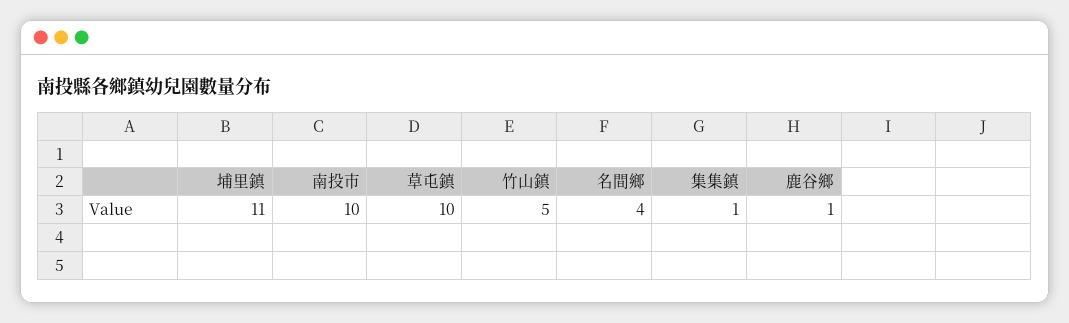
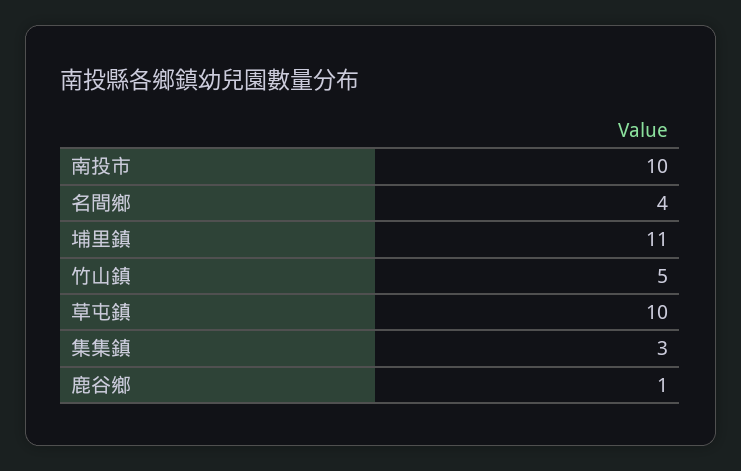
集集鎮: 1 -> 3

